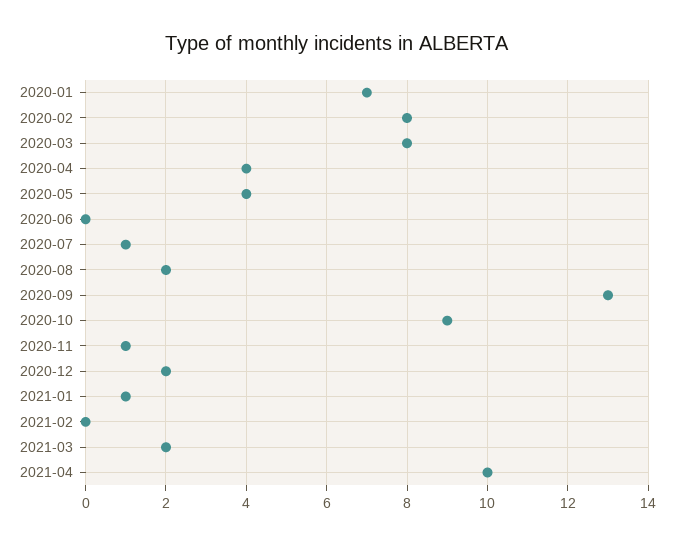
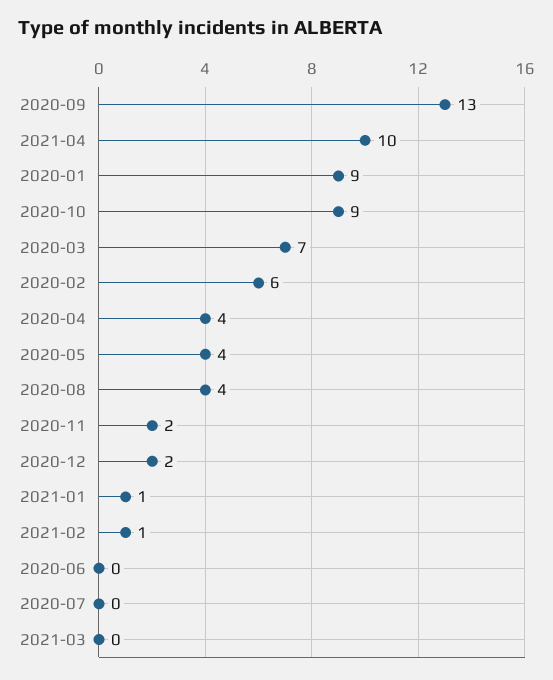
2020-01: 7 -> 9
2020-02: 8 -> 6
2020-03: 8 -> 7
2020-07: 1 -> 0
2020-08: 2 -> 4
2020-11: 1 -> 2
2021-02: 0 -> 1
2021-03: 2 -> 0

